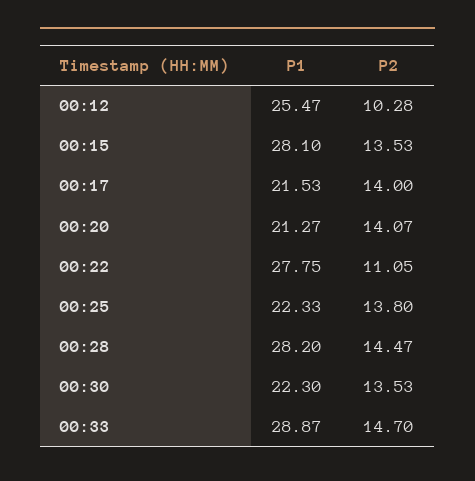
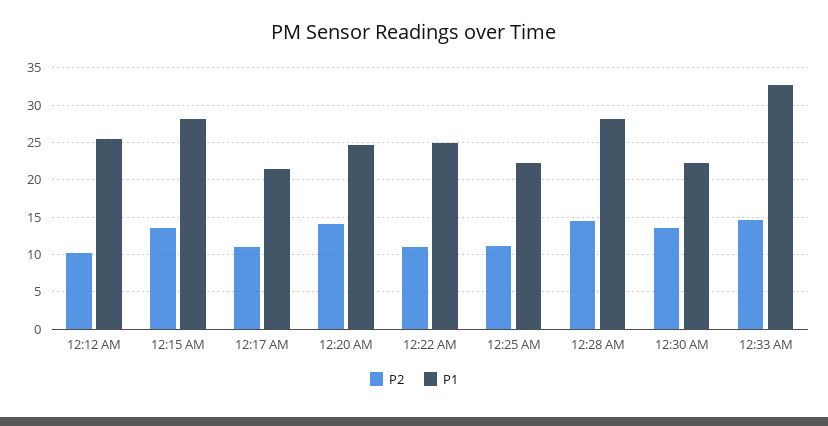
P2, 00:17: 14 -> 11
P1, 00:20: 21.27 -> 25
P1, 00:22: 27.75 -> 25
P2, 00:25: 13.8 -> 11
P1, 00:33: 28.87 -> 33

